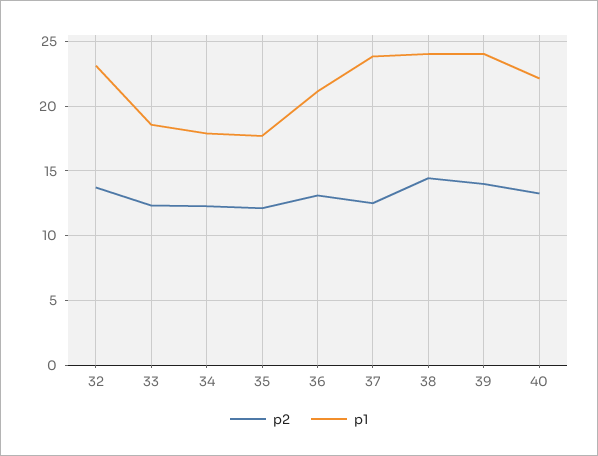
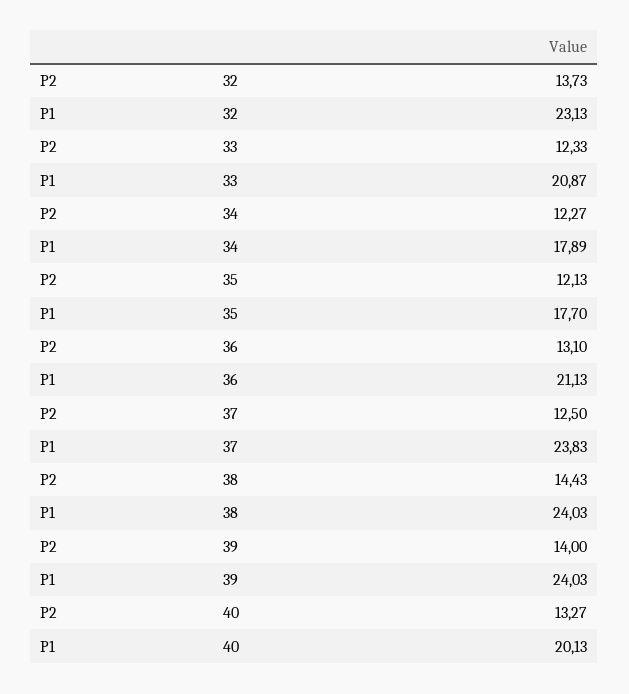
p1, 33: 18.5 -> 20.87
p1, 40: 22 -> 20.13

